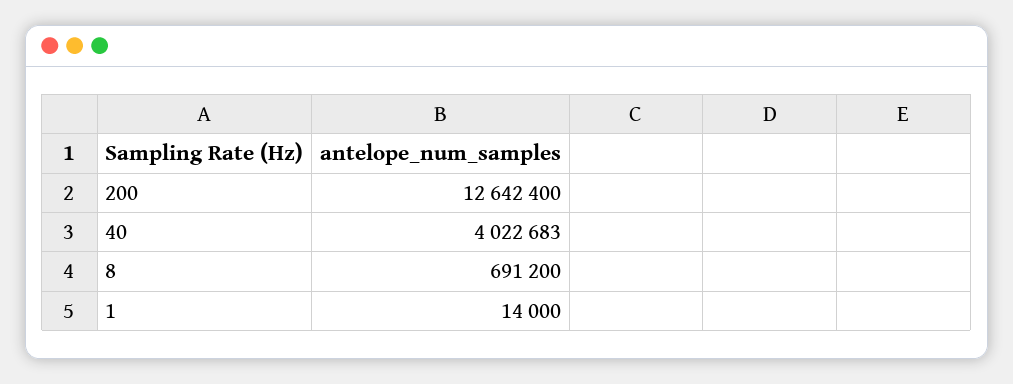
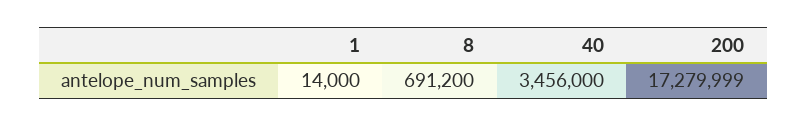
200: 12642400 -> 17279999
40: 4022683 -> 3456000

